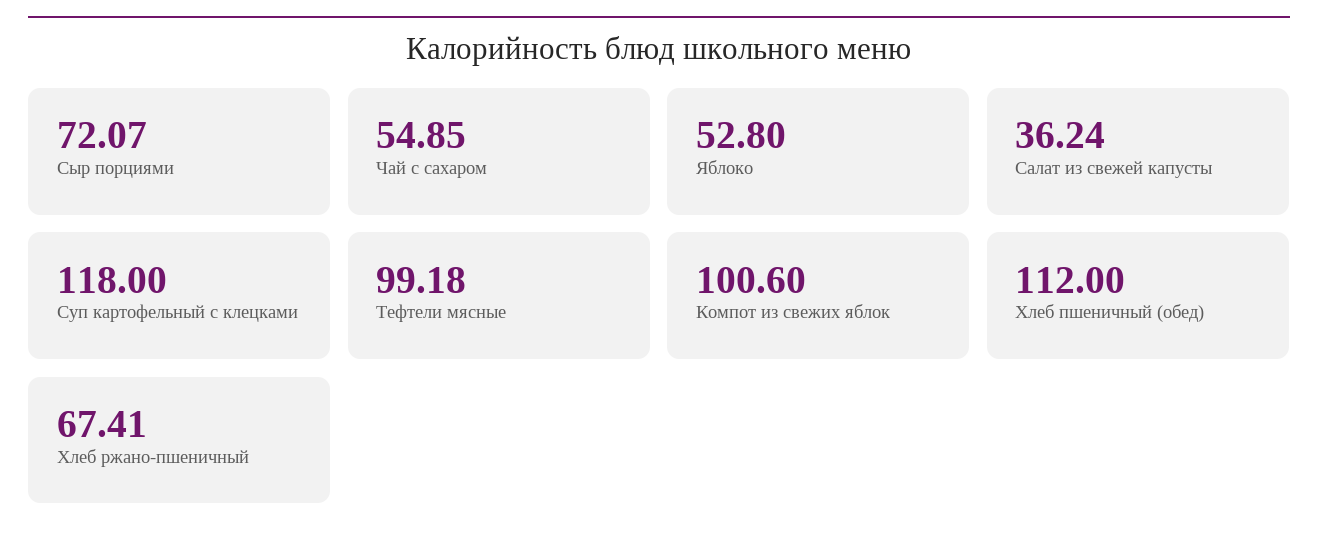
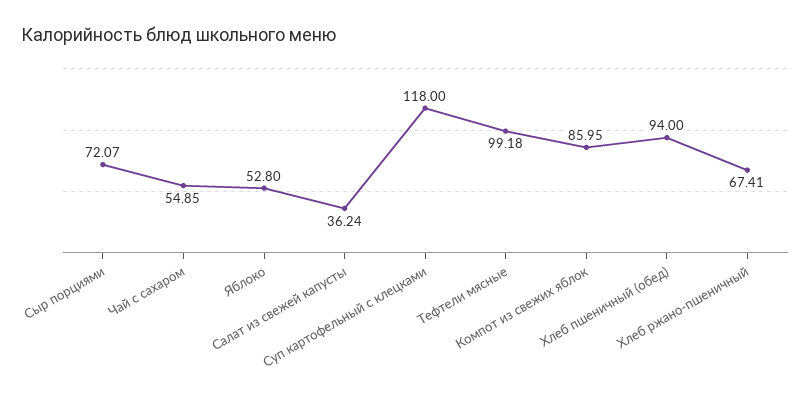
Компот из свежих яблок: 100.6 -> 85.95
Хлеб пшеничный (обед): 112 -> 94

